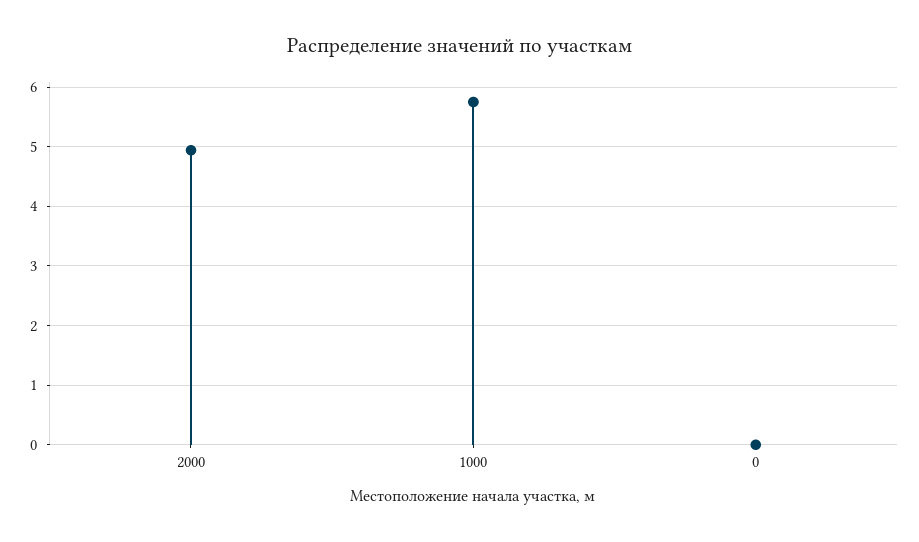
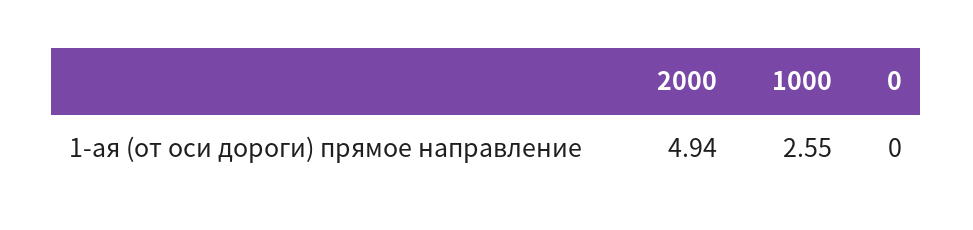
1000: 5.8 -> 2.55

